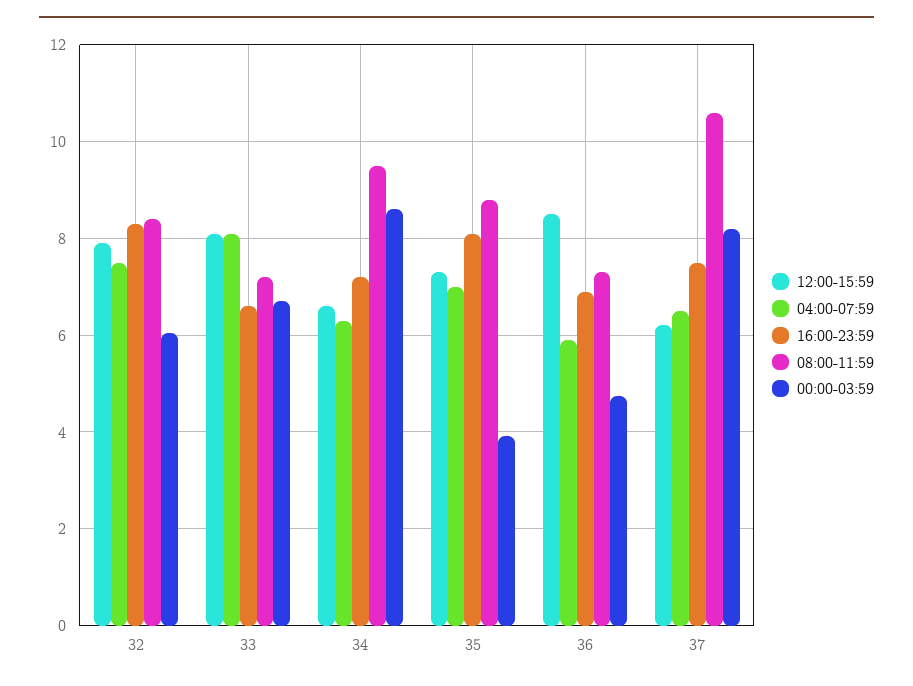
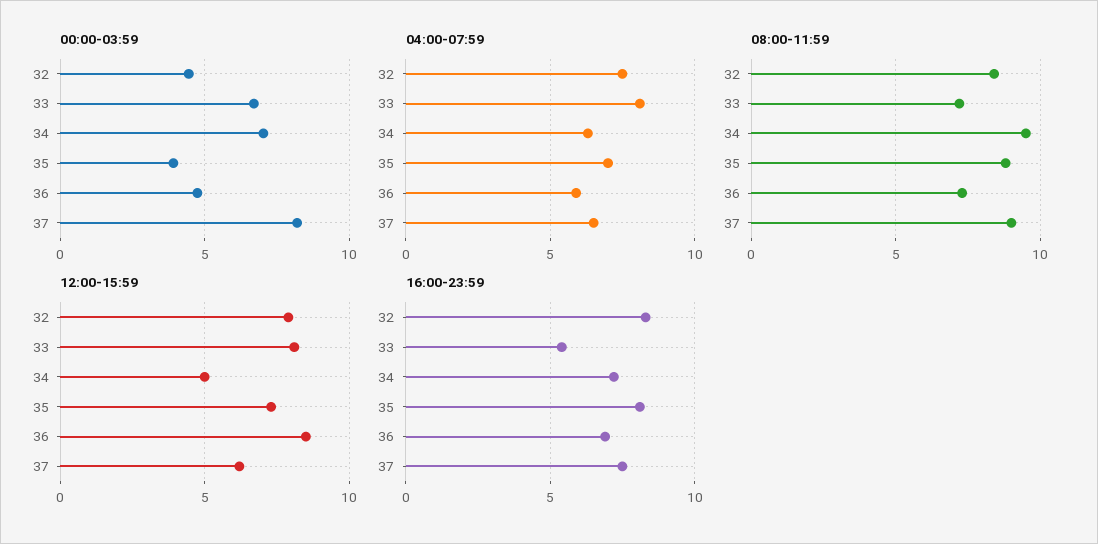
00:00-03:59, 32: 6 -> 4.5
16:00-23:59, 33: 6.6 -> 5.5
12:00-15:59, 34: 6.6 -> 5
00:00-03:59, 34: 8.6 -> 7
08:00-11:59, 37: 10.6 -> 9

